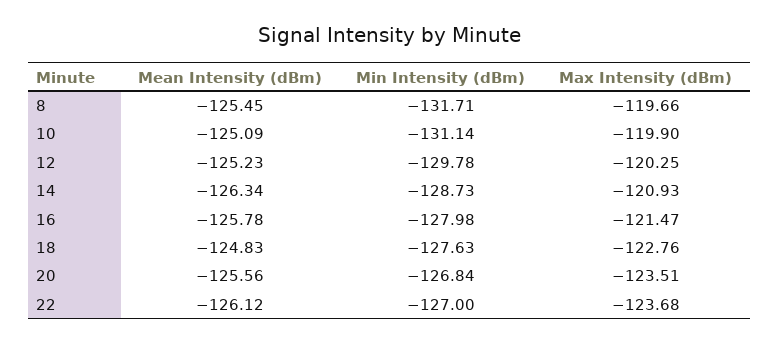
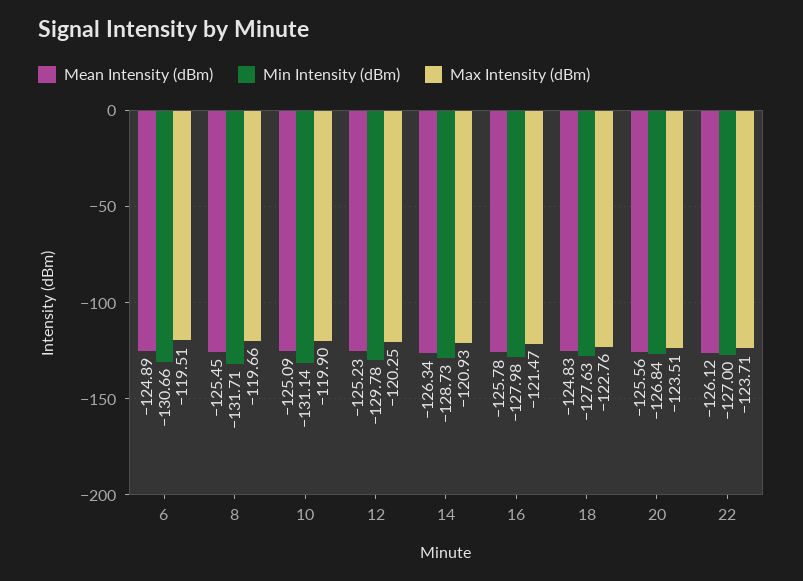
Max Intensity (dBm), 22: -123.68 -> -123.71
Mean Intensity (dBm), 6: none -> -124.89
Min Intensity (dBm), 6: none -> -130.66
Max Intensity (dBm), 6: none -> -119.51

